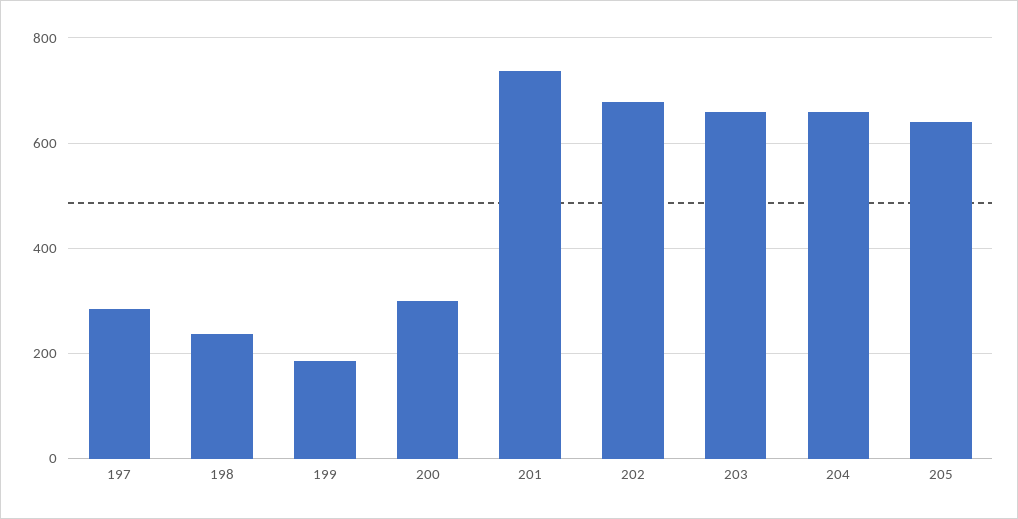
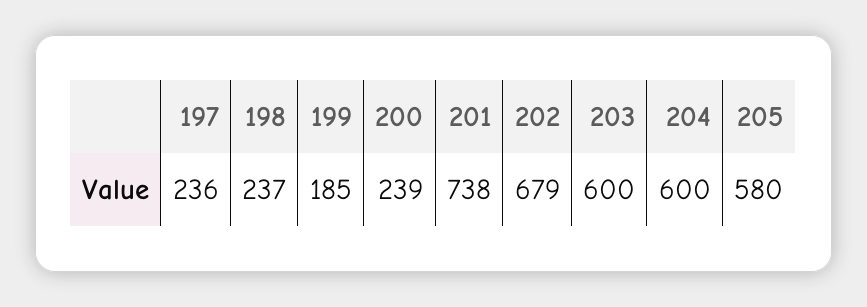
197: 280 -> 236
200: 300 -> 239
203: 660 -> 600
204: 660 -> 600
205: 640 -> 580

